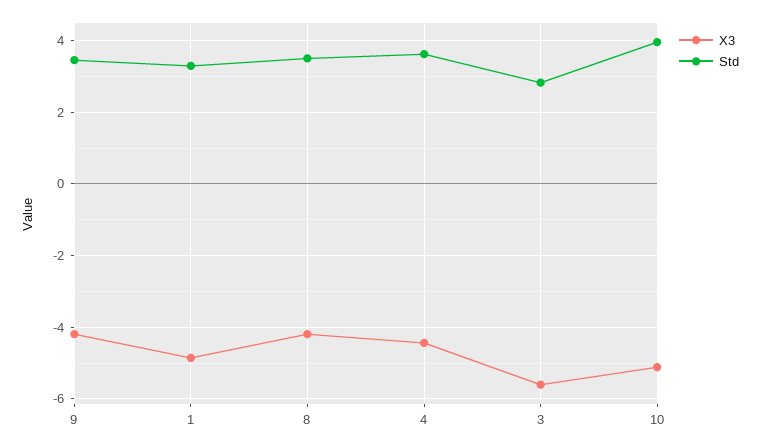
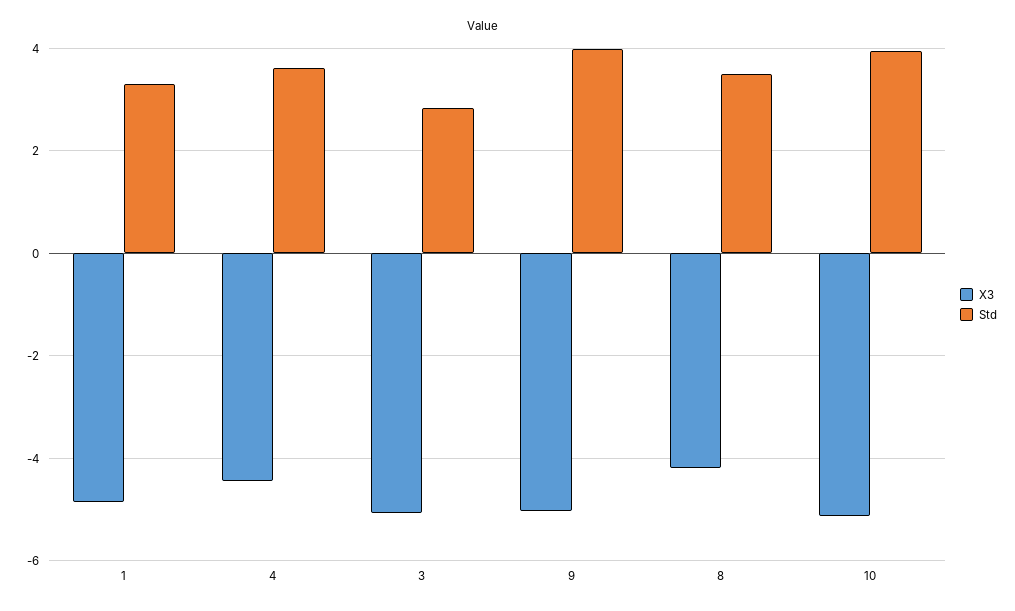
X3, 9: -4.2 -> -5
Std, 9: 3.4 -> 4
X3, 3: -5.6 -> -5

